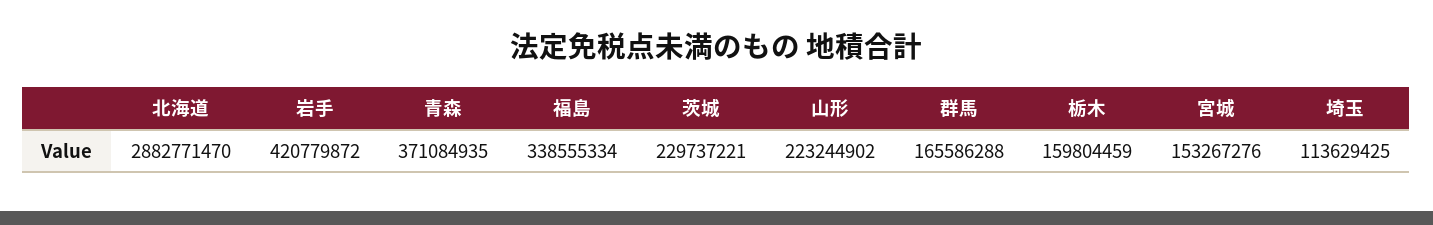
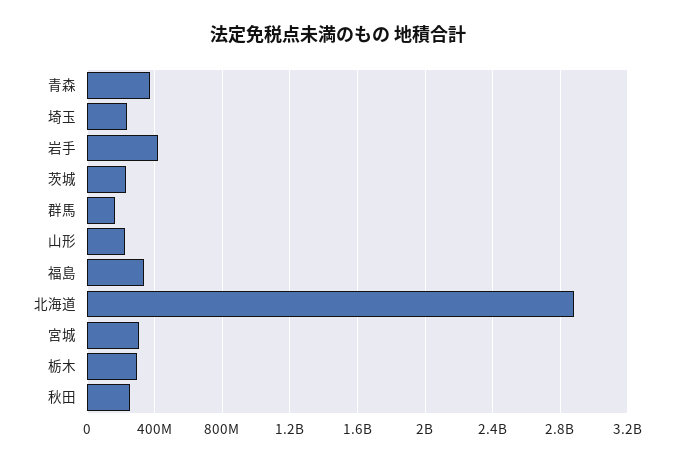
栃木: 159804459 -> 300000000
宮城: 153267276 -> 300000000
埼玉: 113629425 -> 250000000
秋田: none -> 250000000

